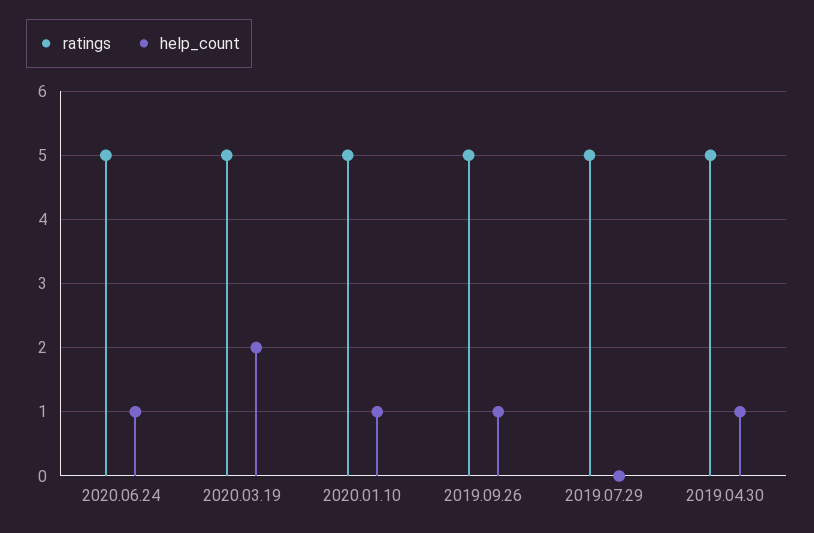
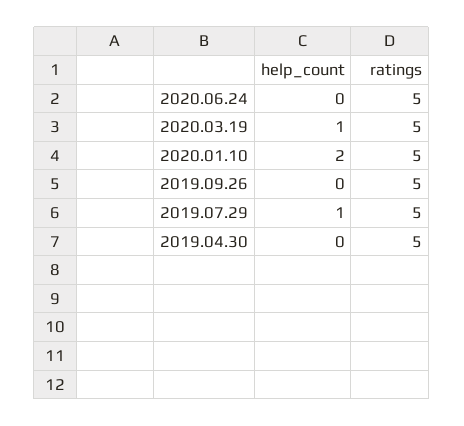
help_count, 2020.06.24: 1 -> 0
help_count, 2020.03.19: 2 -> 1
help_count, 2020.01.10: 1 -> 2
help_count, 2019.09.26: 1 -> 0
help_count, 2019.07.29: 0 -> 1
help_count, 2019.04.30: 1 -> 0

